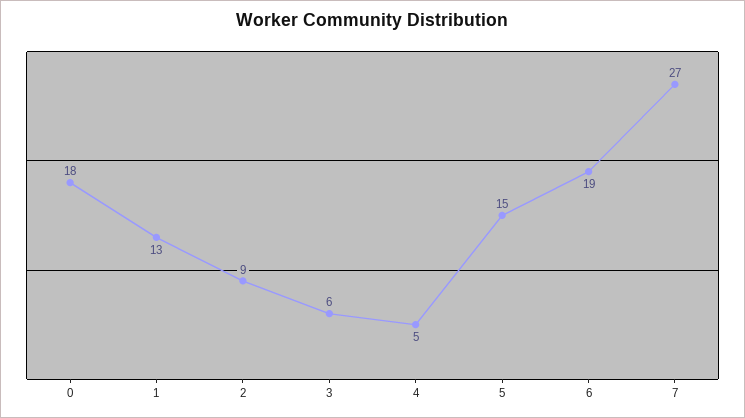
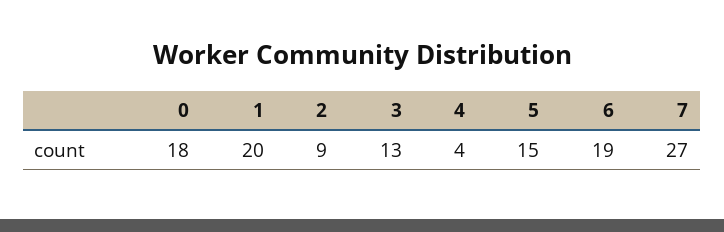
1: 13 -> 20
3: 6 -> 13
4: 5 -> 4

